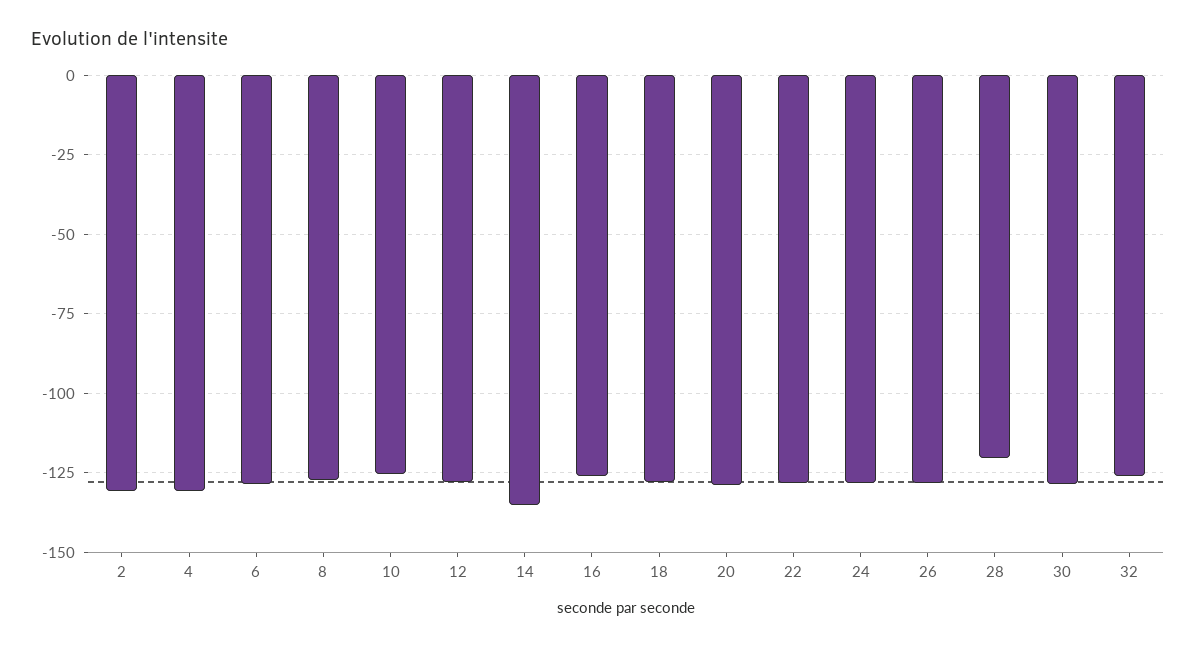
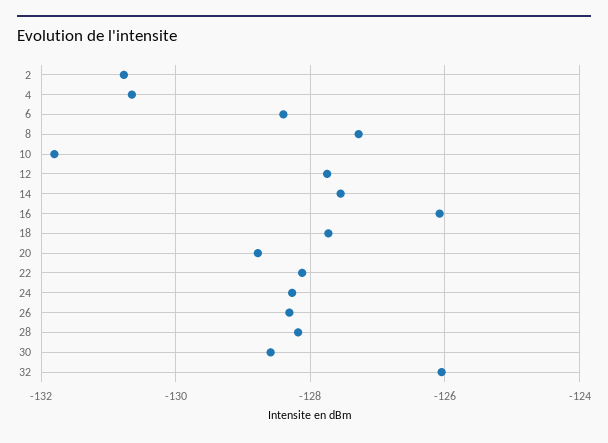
10: -125 -> -131.8
14: -135 -> -127.6
28: -120 -> -128.2

